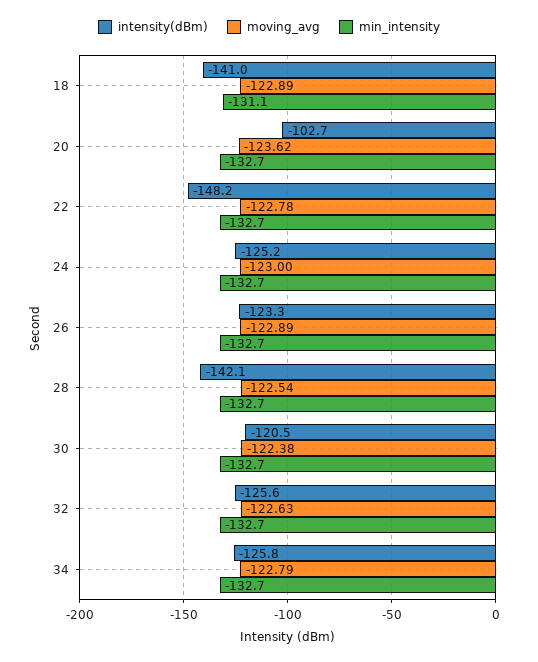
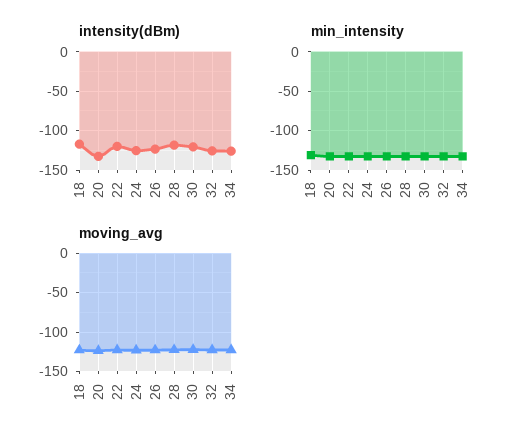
intensity(dBm), 18: -141 -> -120
intensity(dBm), 20: -102.7 -> -130
intensity(dBm), 22: -148.2 -> -120
intensity(dBm), 28: -142.1 -> -120

